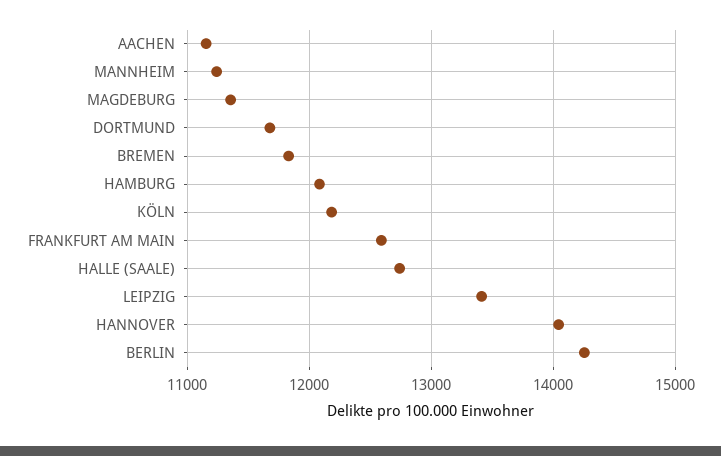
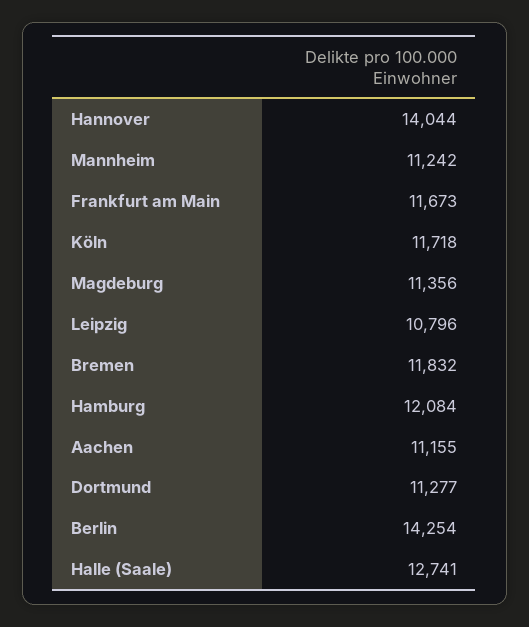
DORTMUND: 11700 -> 11277
KÖLN: 12200 -> 11718
FRANKFURT AM MAIN: 12600 -> 11673
LEIPZIG: 13400 -> 10796

